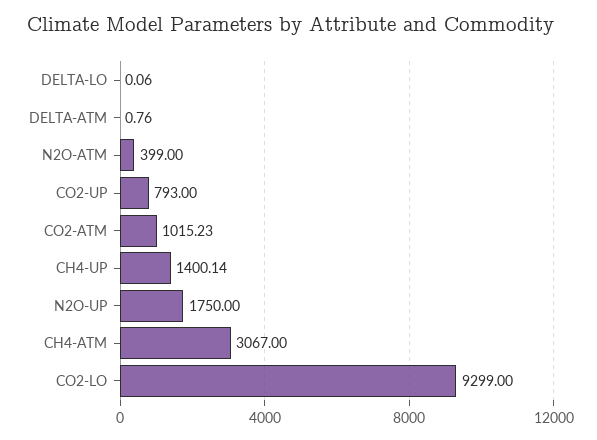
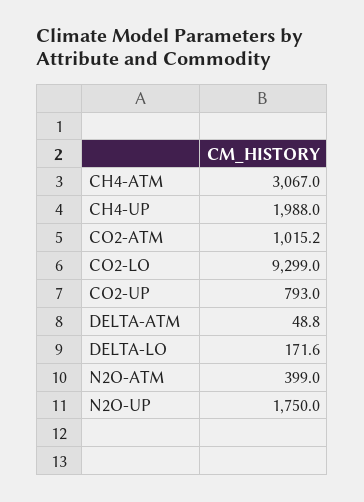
DELTA-LO: 0.06 -> 171.6
DELTA-ATM: 0.76 -> 48.8
CH4-UP: 1400.14 -> 1988

